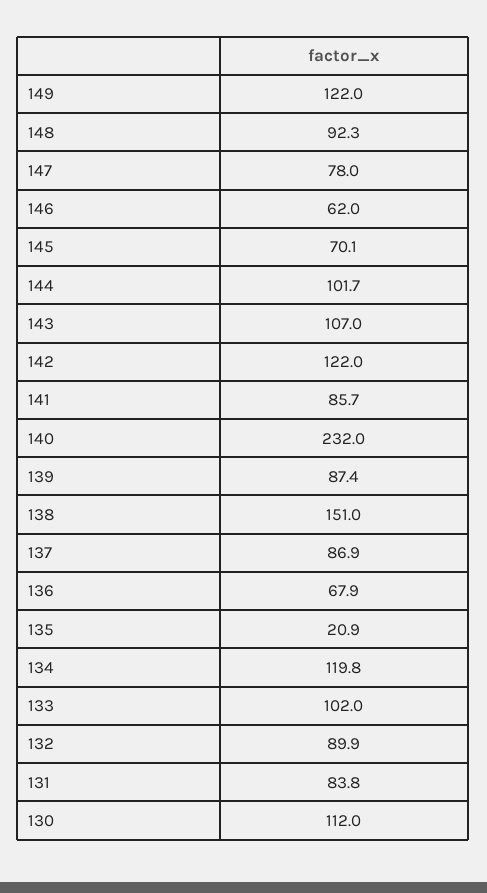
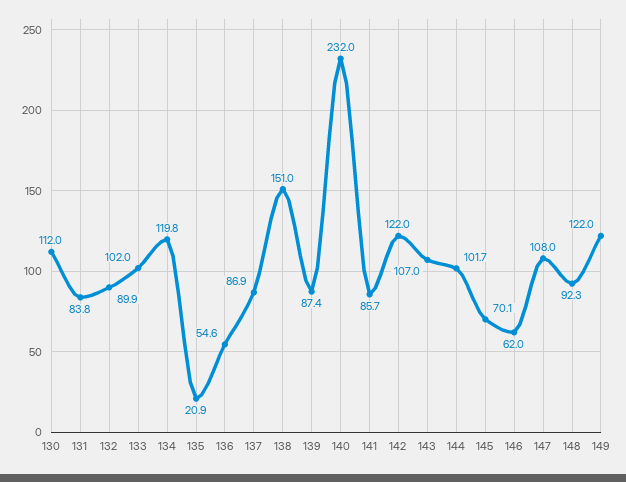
147: 78 -> 108
136: 67.9 -> 54.6

